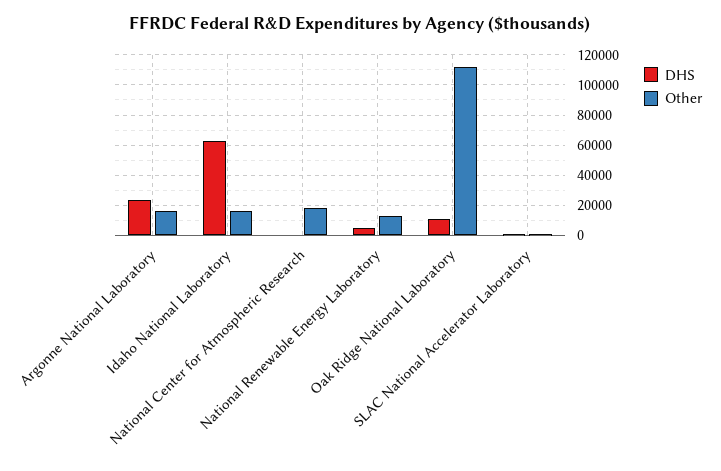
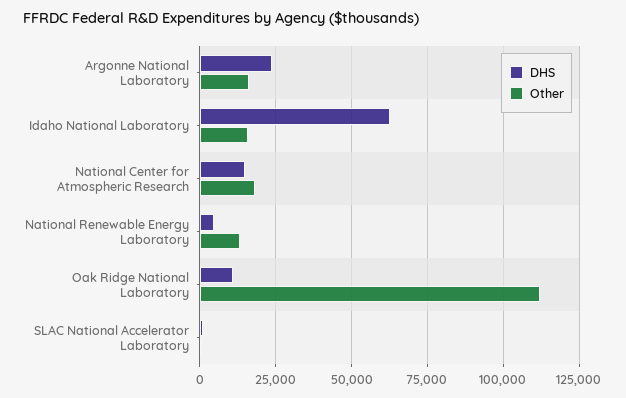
DHS, National Center for Atmospheric Research: 0 -> 15000

